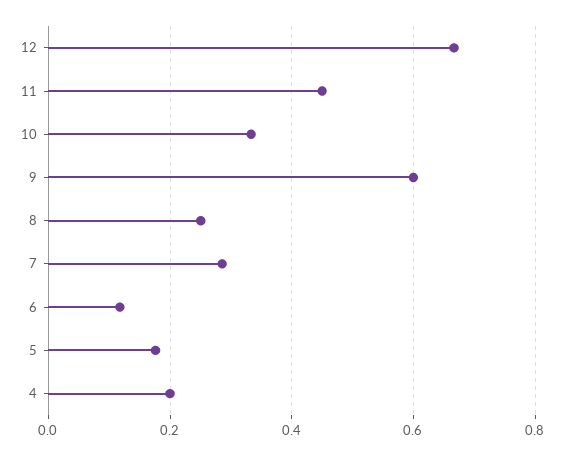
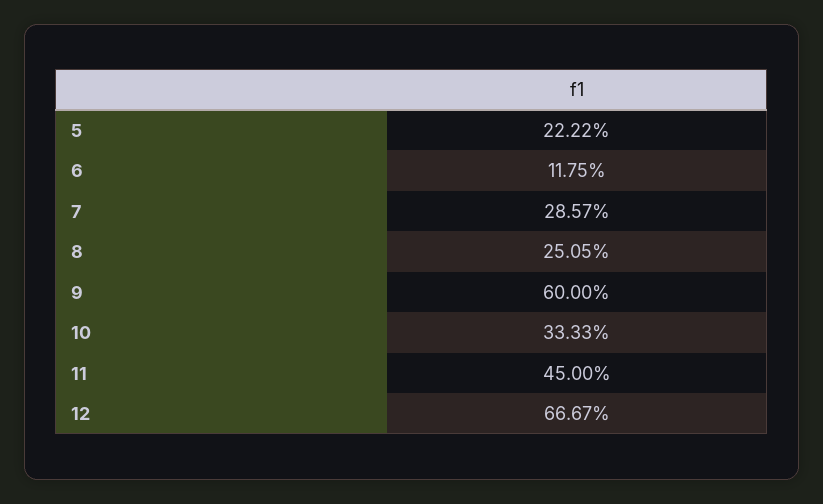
5: 0.18 -> 0.2222
4: 0.2 -> none

